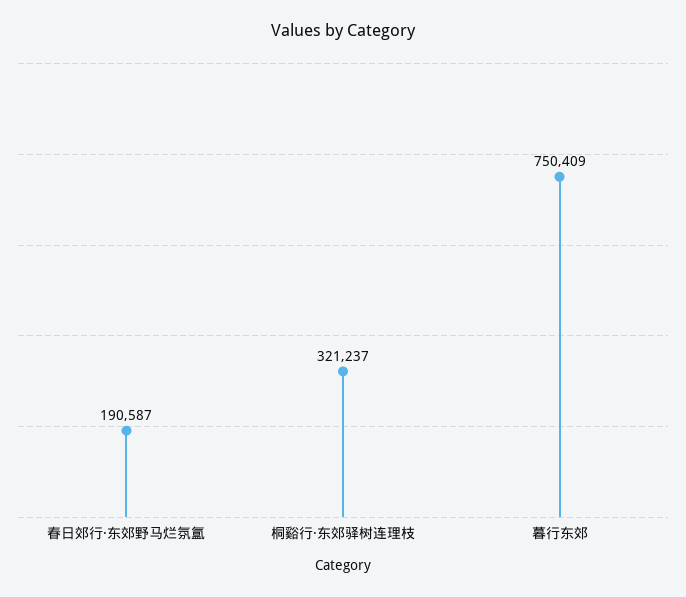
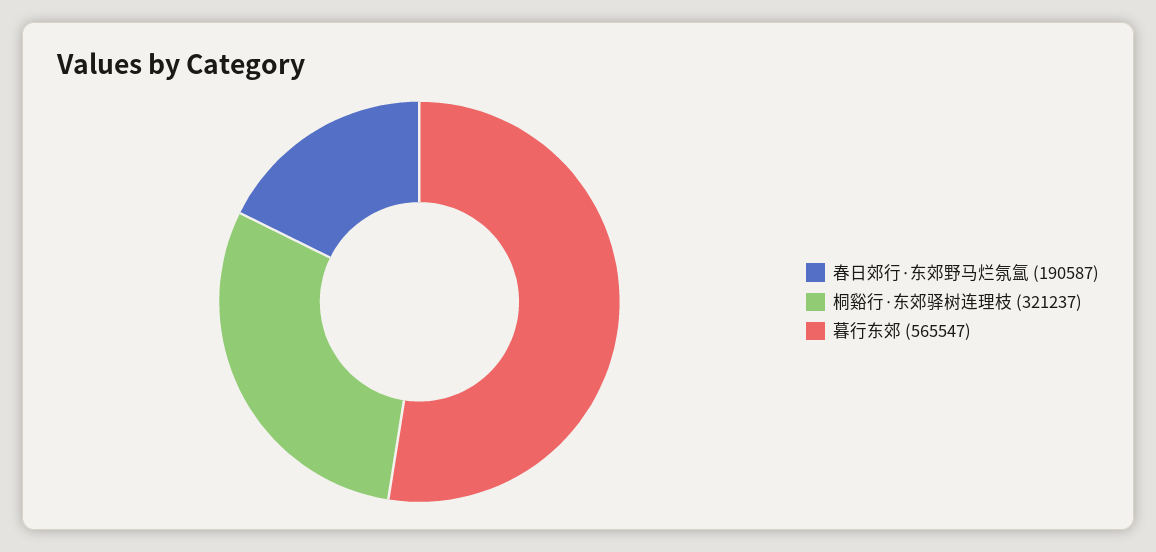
暮行东郊: 750409 -> 565547

